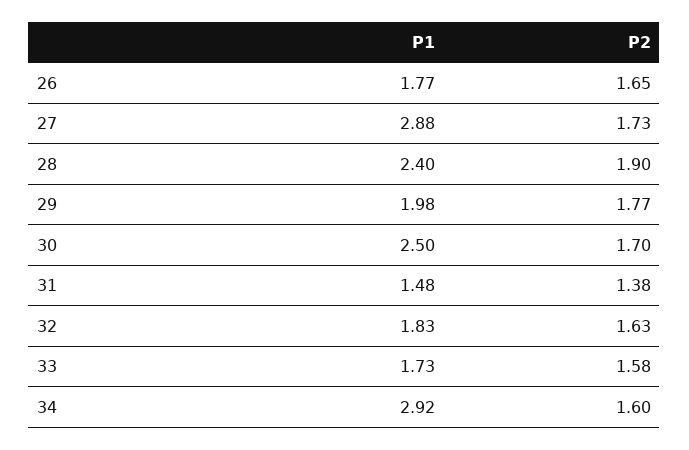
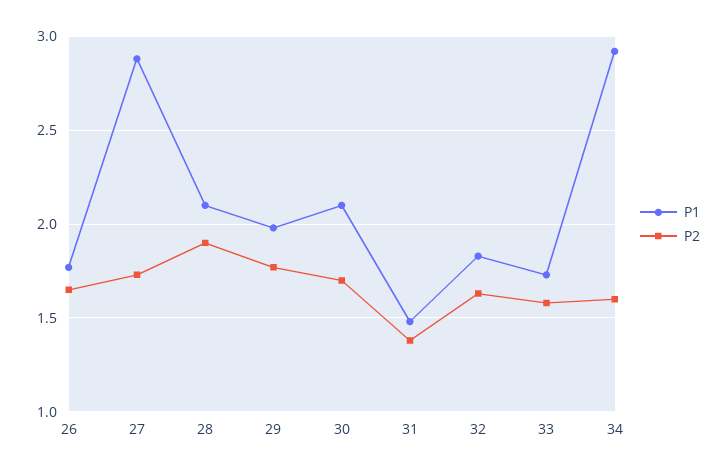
P1, 28: 2.4 -> 2.1
P1, 30: 2.5 -> 2.1

